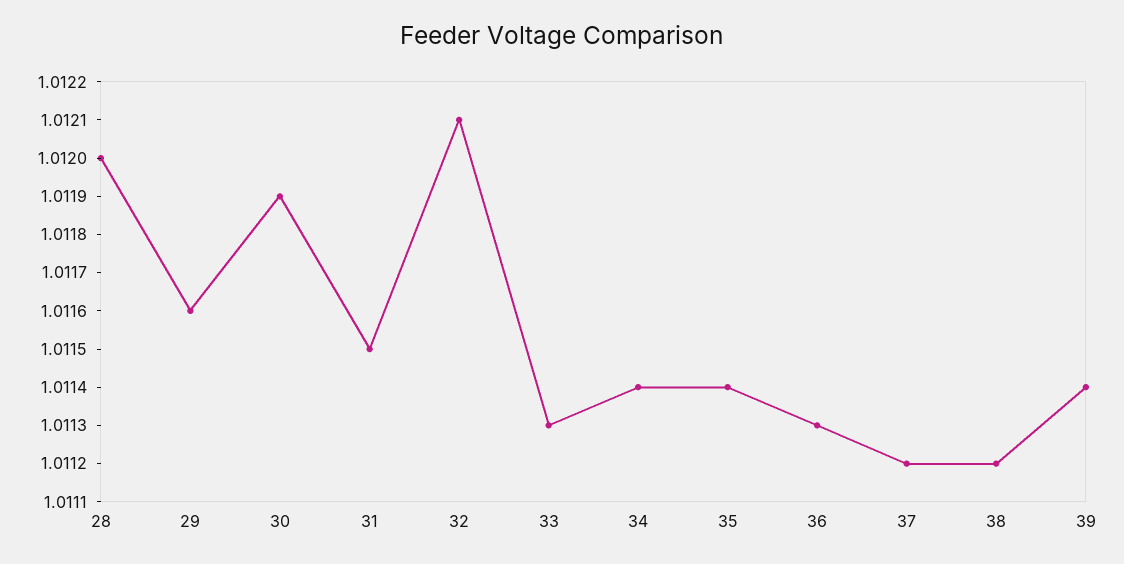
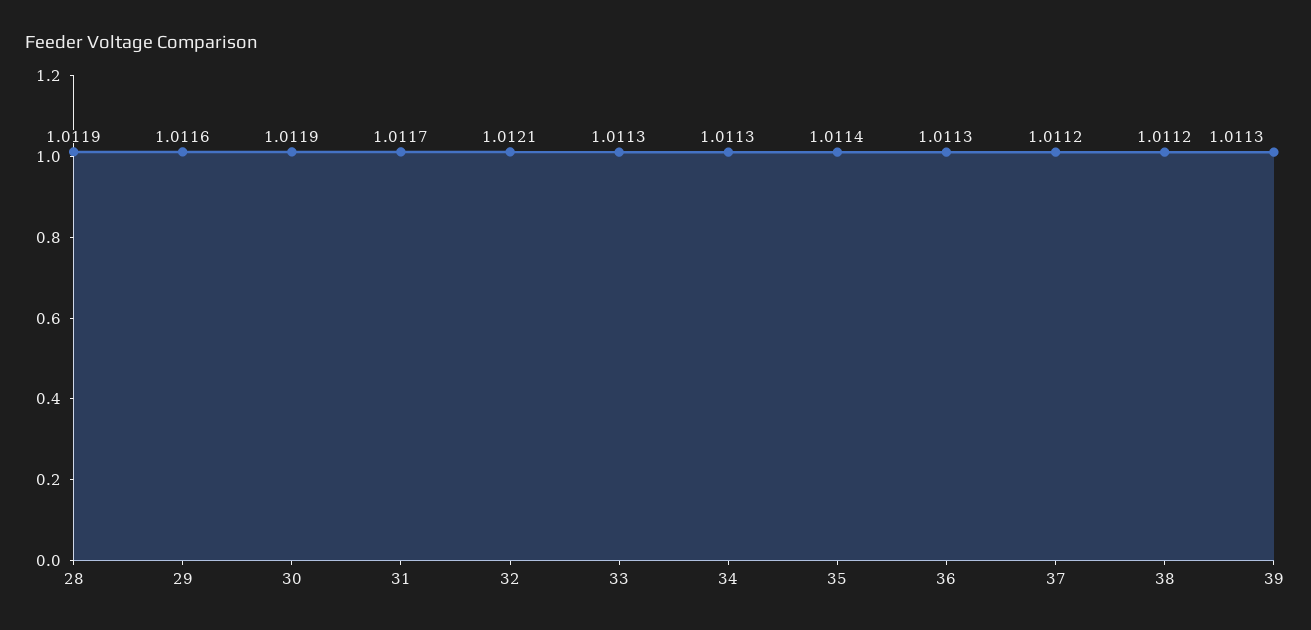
28: 1.012 -> 1.0119
31: 1.0115 -> 1.0117
34: 1.0114 -> 1.0113
39: 1.0114 -> 1.0113

